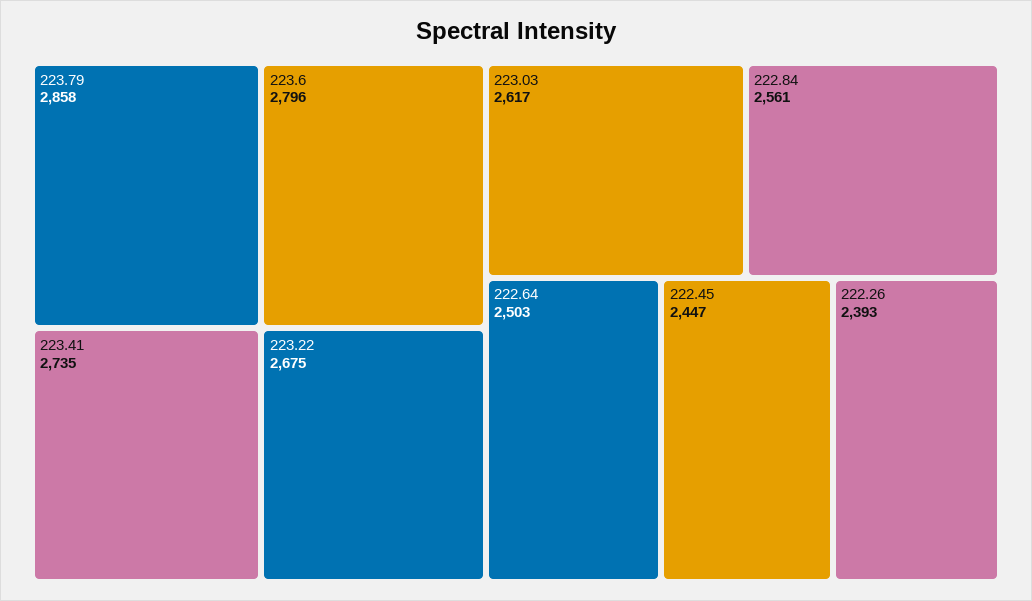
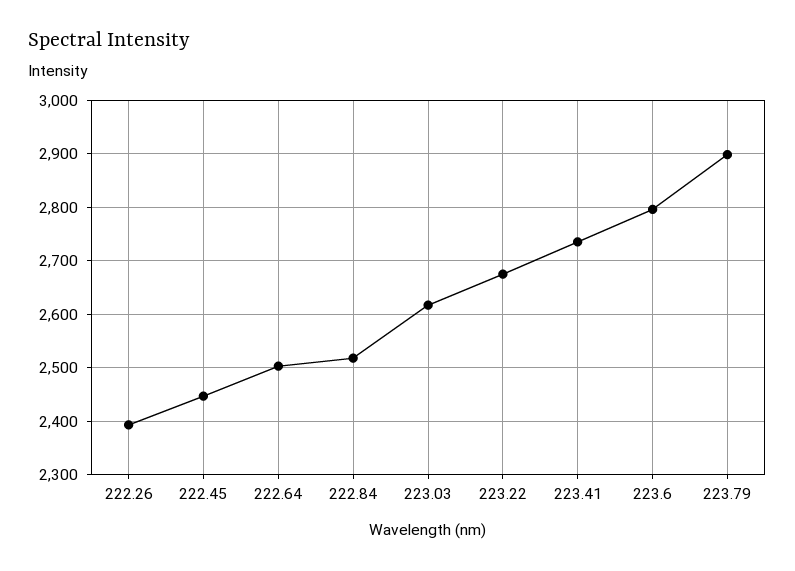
223.79: 2858 -> 2900
222.84: 2561 -> 2520

